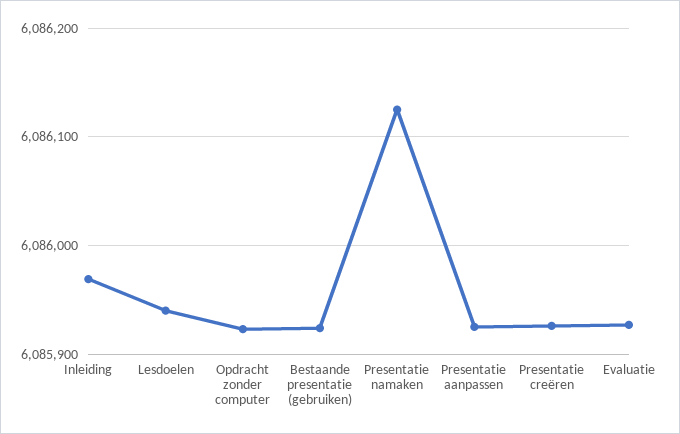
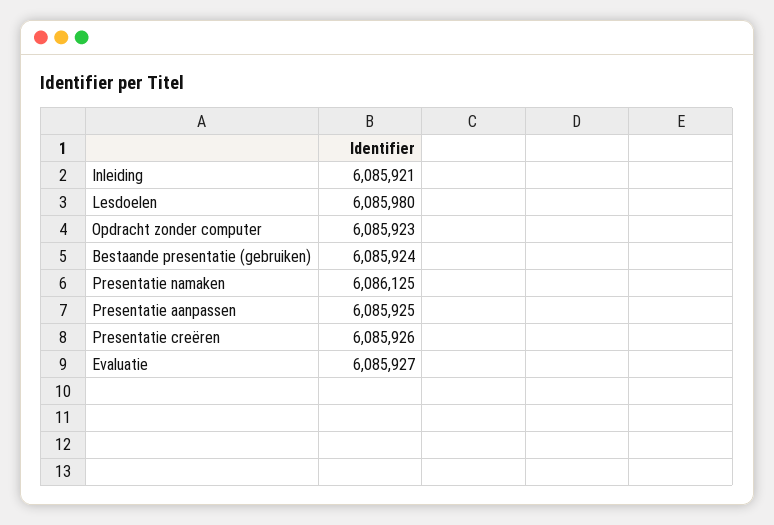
Inleiding: 6085970 -> 6085921
Lesdoelen: 6085940 -> 6085980

